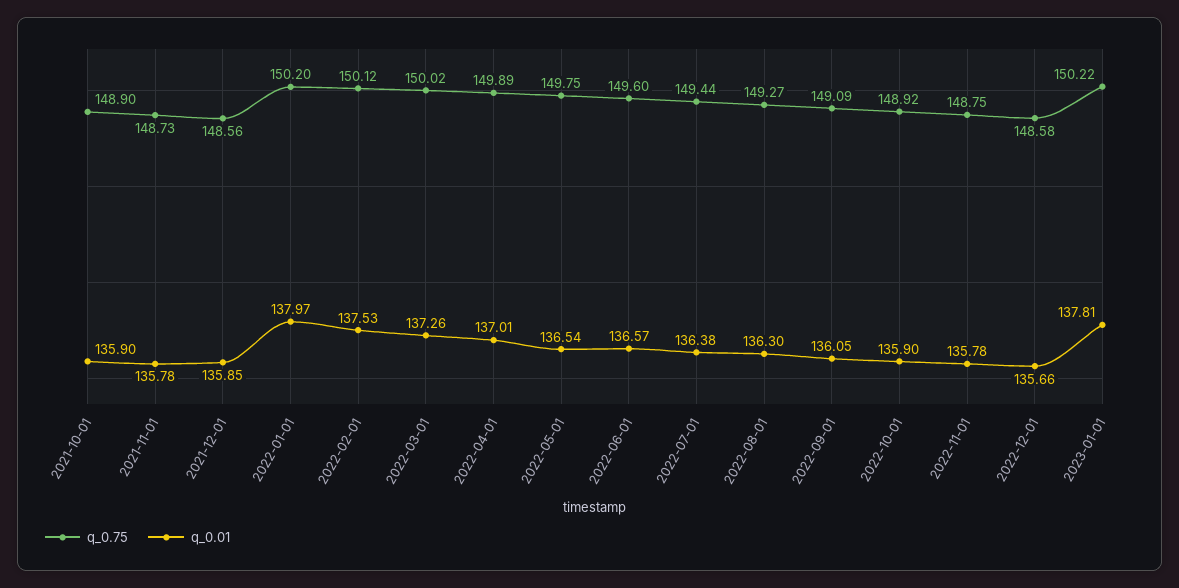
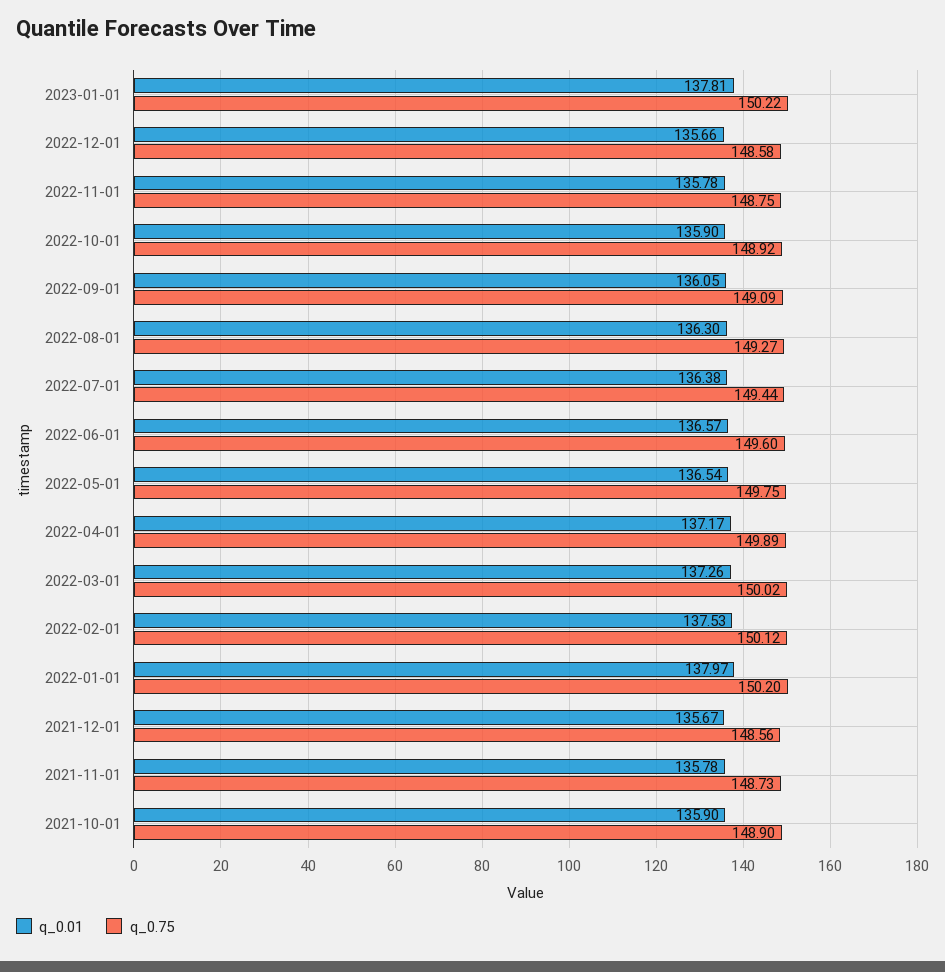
q_0.01, 2021-12-01: 135.85 -> 135.67
q_0.01, 2022-04-01: 137.01 -> 137.17

